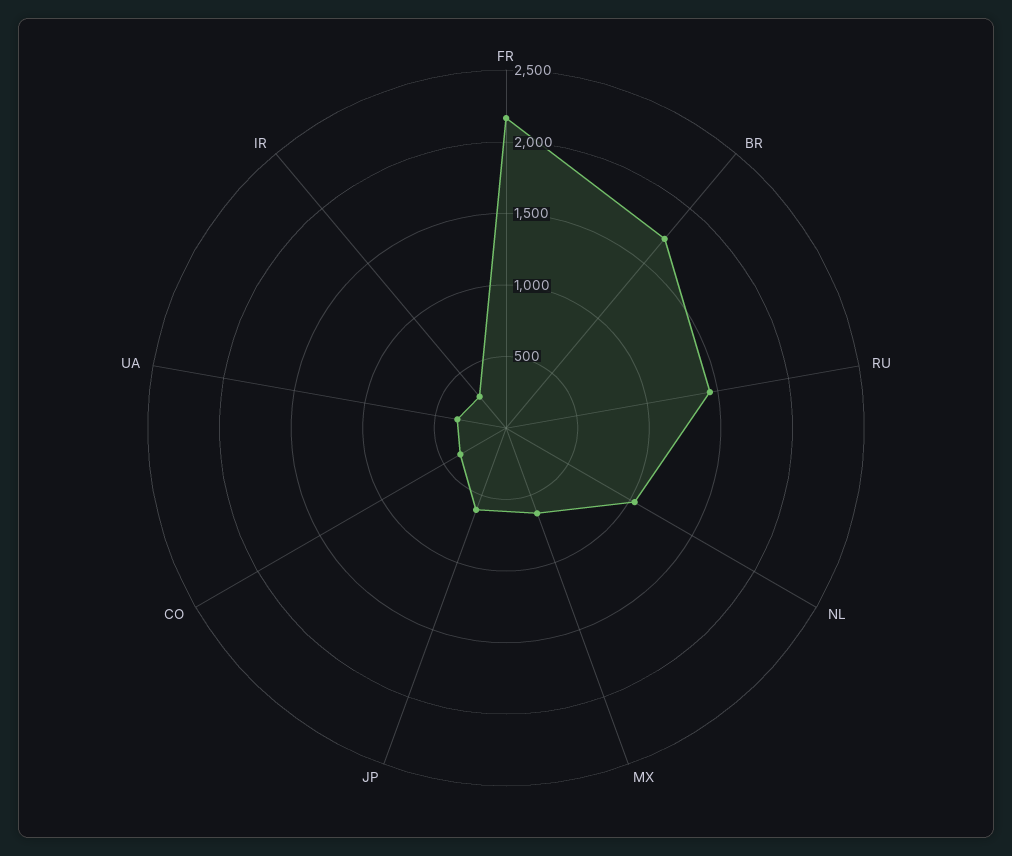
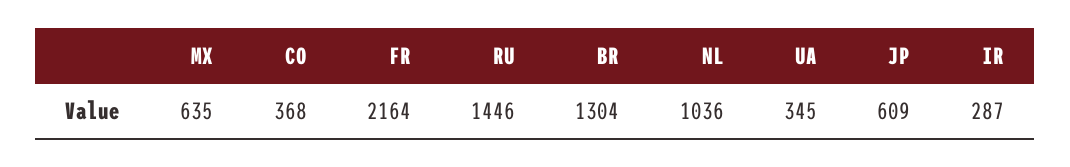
BR: 1700 -> 1304

